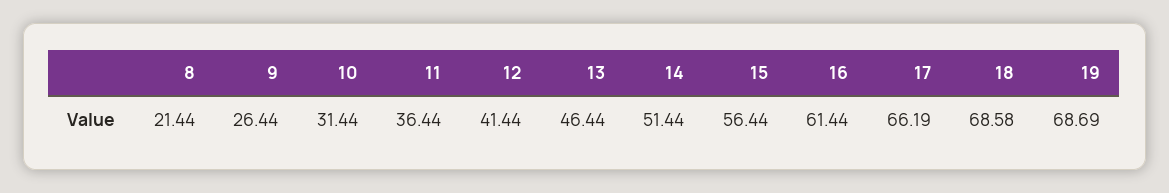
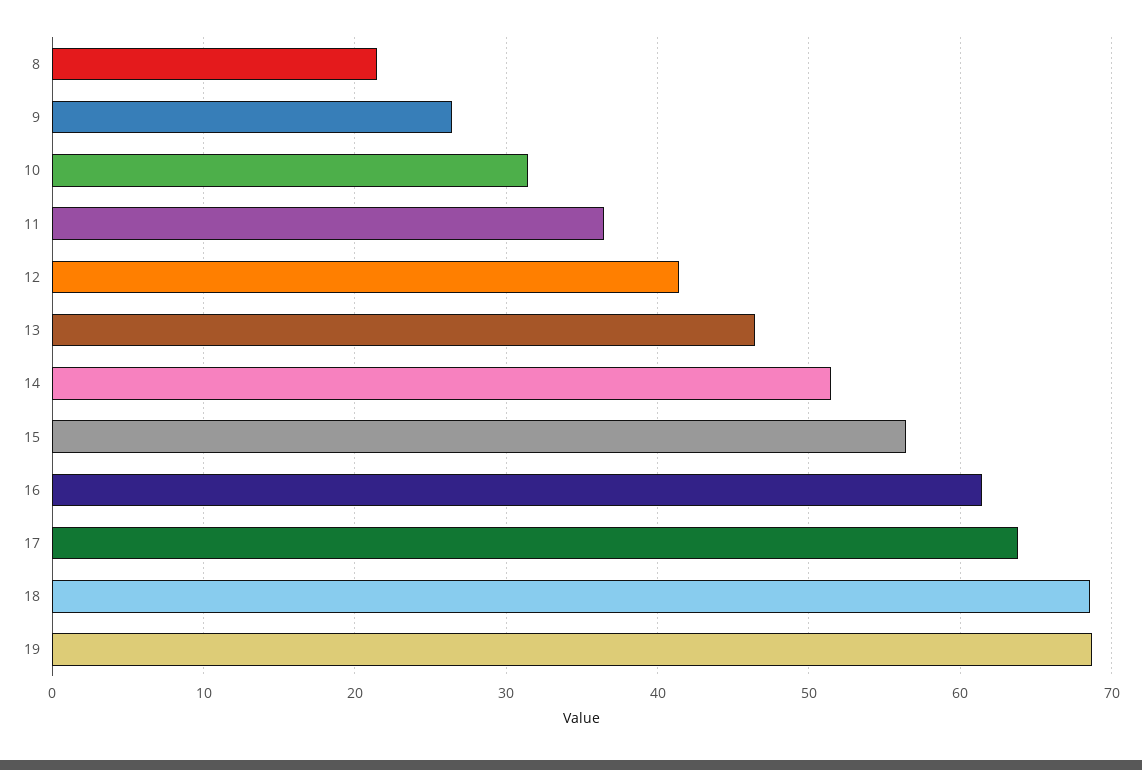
17: 66.19 -> 64

